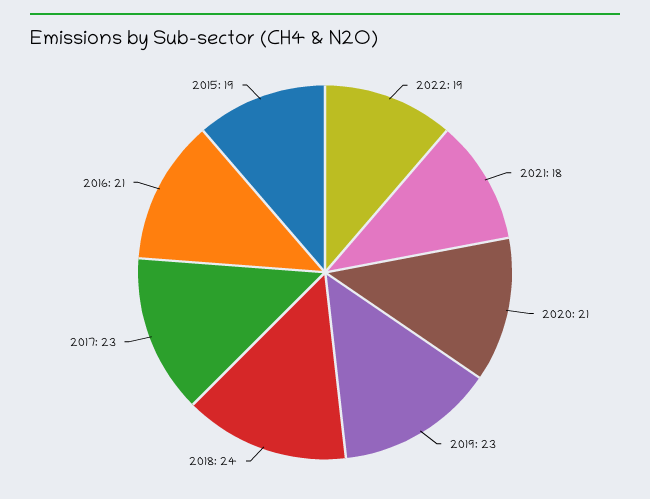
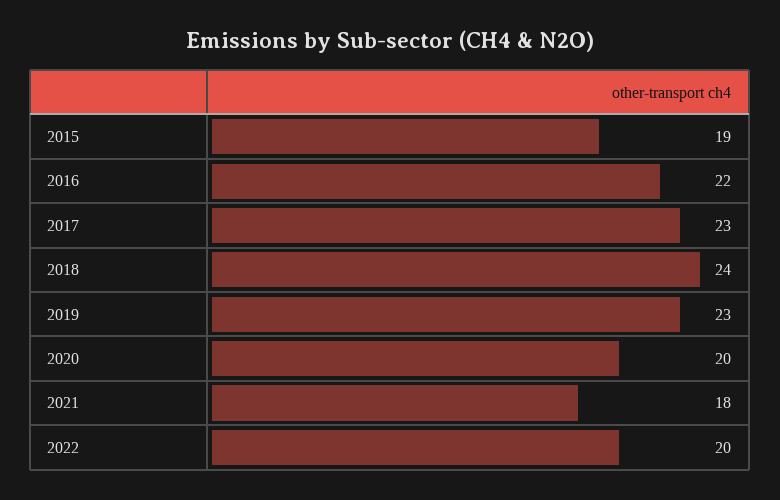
2022: 19 -> 20
2020: 21 -> 20
2016: 21 -> 22

